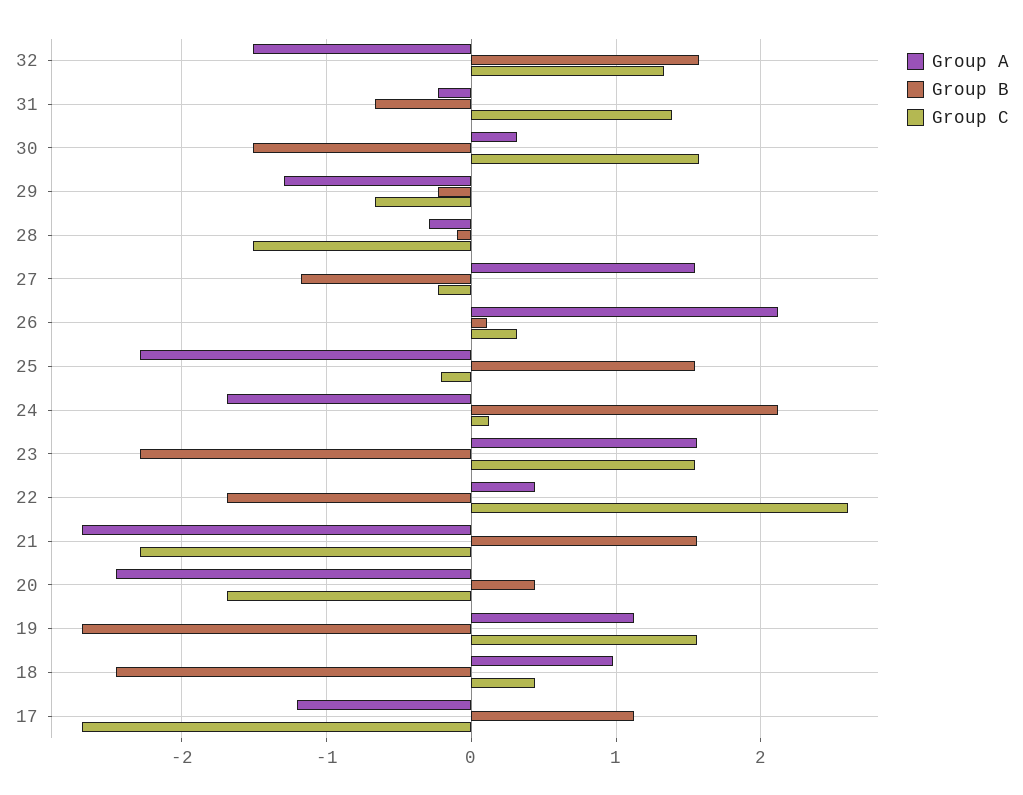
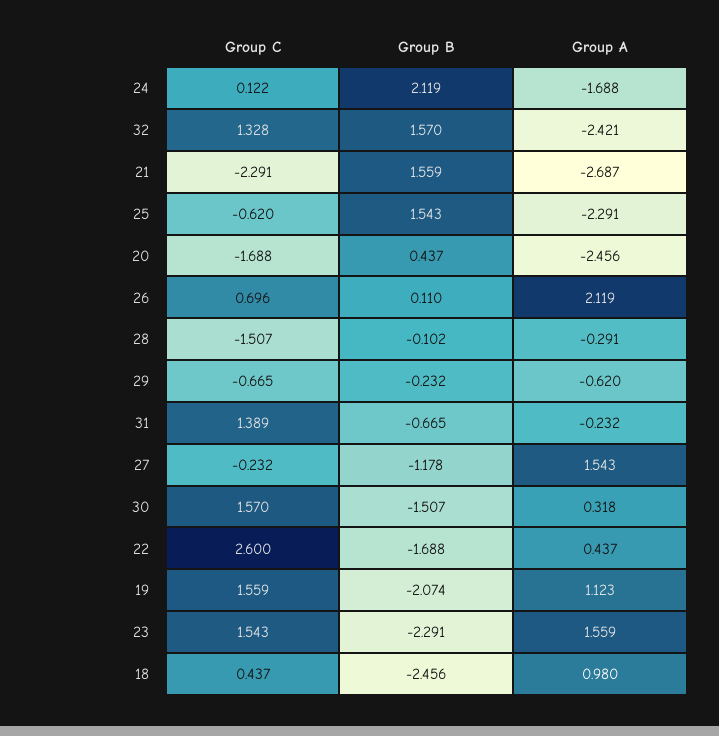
Group A, 32: -1.5 -> -2.421
Group A, 29: -1.3 -> -0.62
Group C, 26: 0.3 -> 0.696
Group C, 25: -0.2 -> -0.62
Group B, 19: -2.7 -> -2.074
Group A, 17: -1.2 -> none
Group B, 17: 1.1 -> none
Group C, 17: -2.7 -> none

